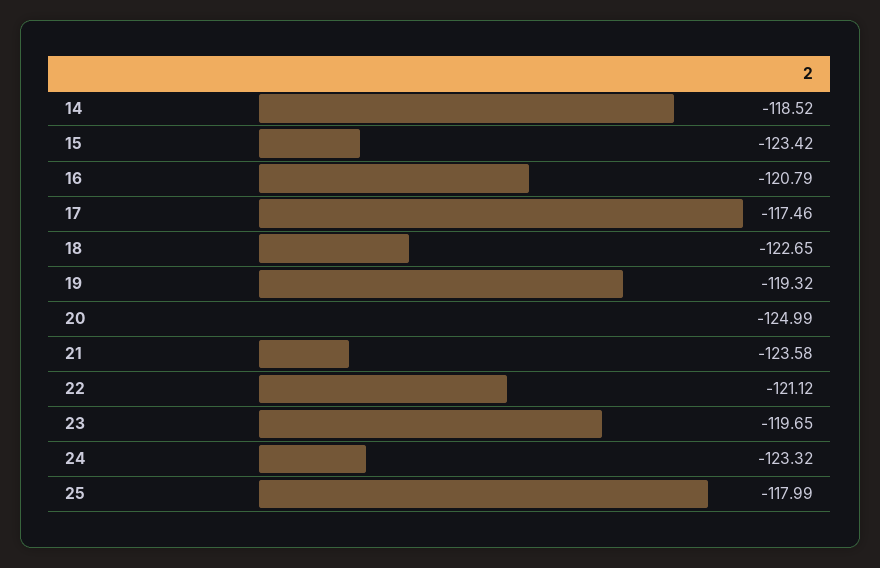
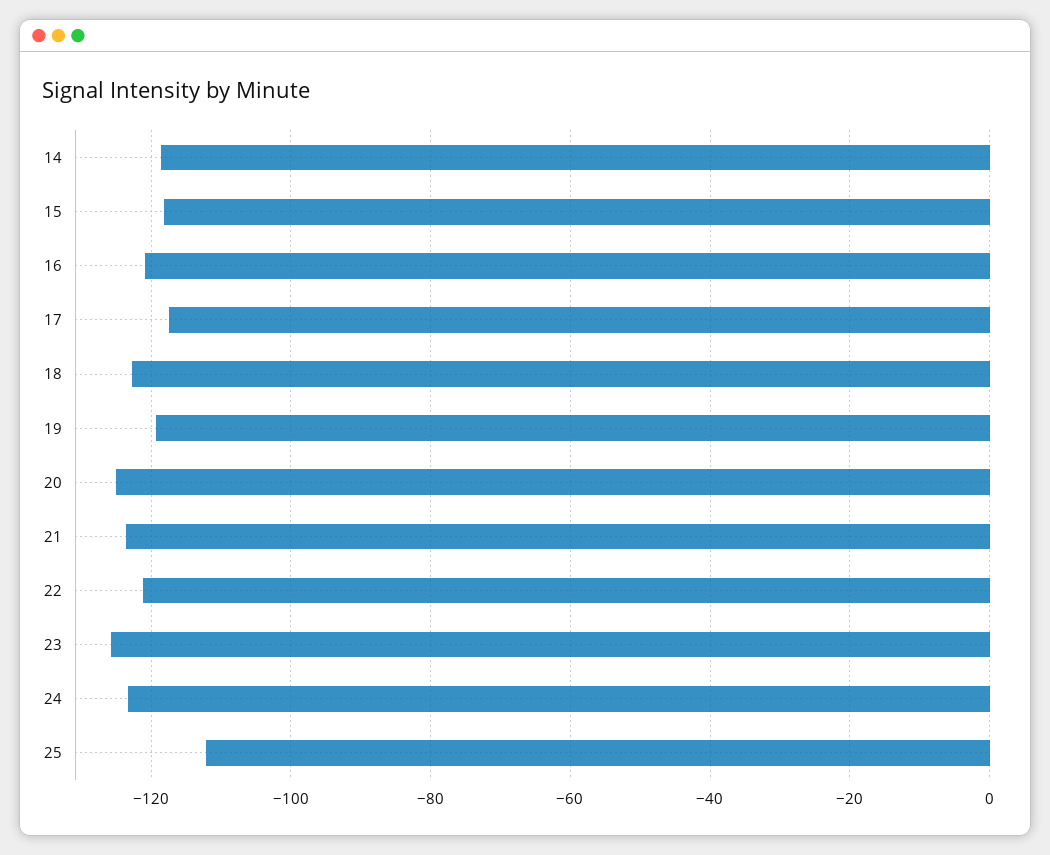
15: -123.42 -> -118
23: -119.65 -> -126
25: -117.99 -> -112

